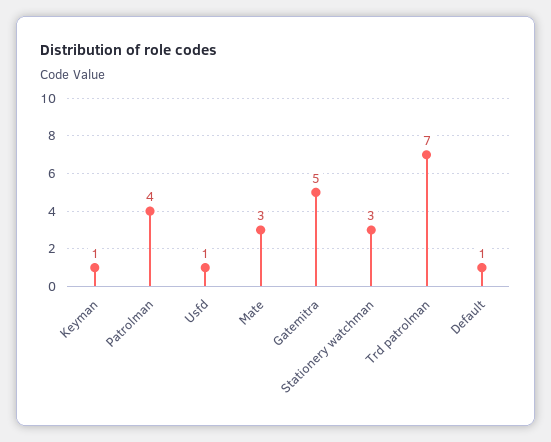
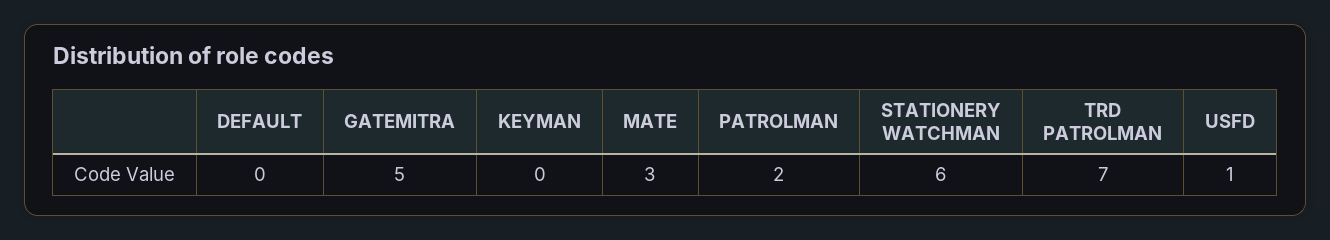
Keyman: 1 -> 0
Patrolman: 4 -> 2
Stationery watchman: 3 -> 6
Default: 1 -> 0

